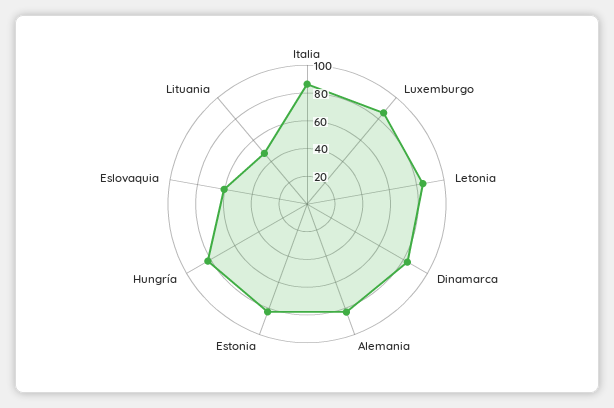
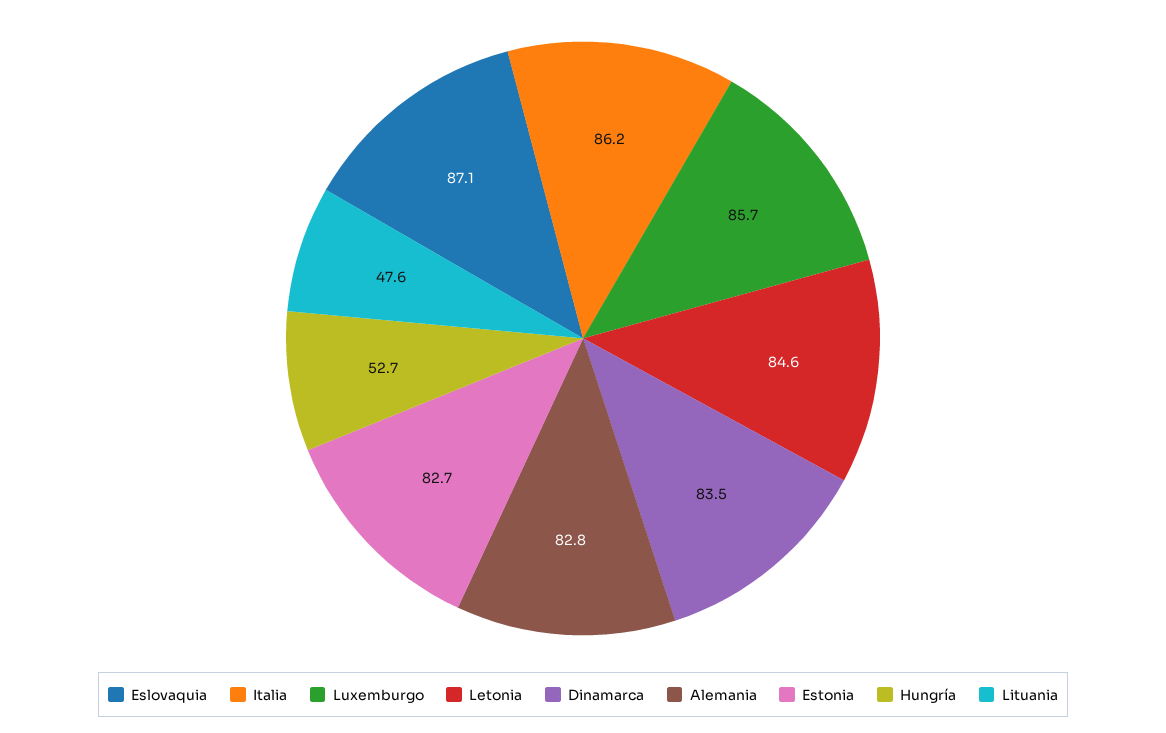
Hungría: 80 -> 52.7
Eslovaquia: 60 -> 87.1

